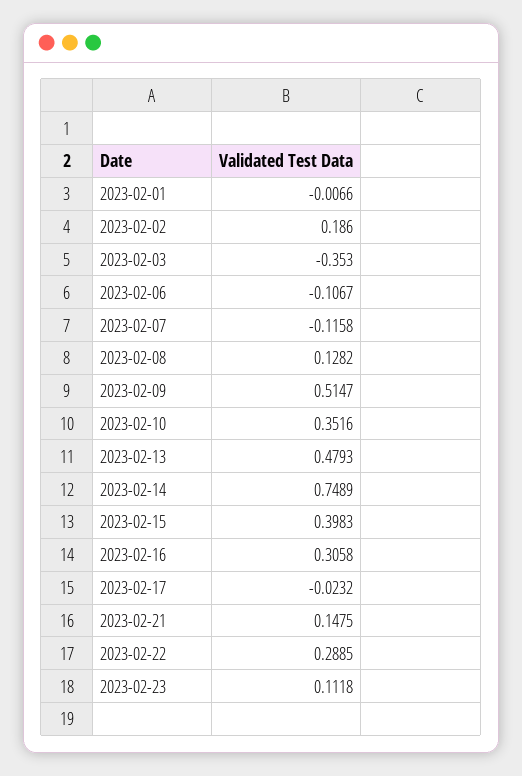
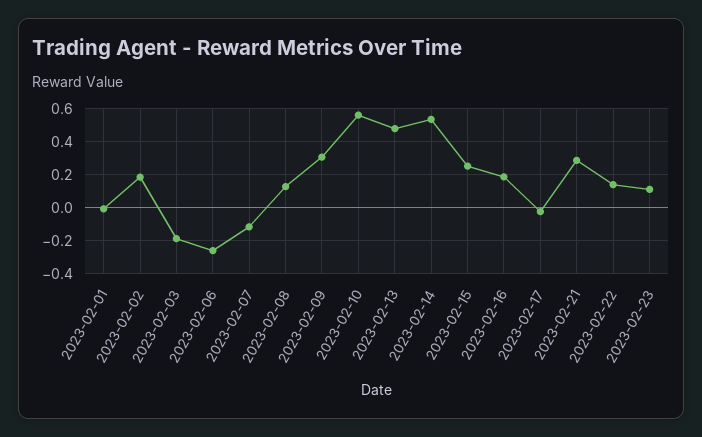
2023-02-03: -0.353 -> -0.2
2023-02-06: -0.1067 -> -0.25
2023-02-09: 0.5147 -> 0.3
2023-02-10: 0.3516 -> 0.55
2023-02-14: 0.7489 -> 0.55
2023-02-15: 0.3983 -> 0.25
2023-02-16: 0.3058 -> 0.2
2023-02-21: 0.1475 -> 0.3
2023-02-22: 0.2885 -> 0.15

